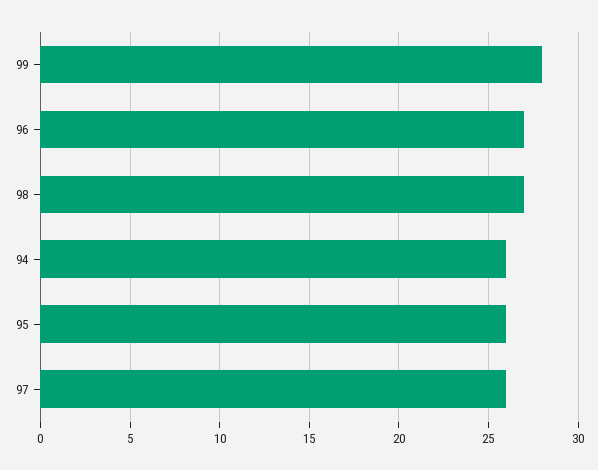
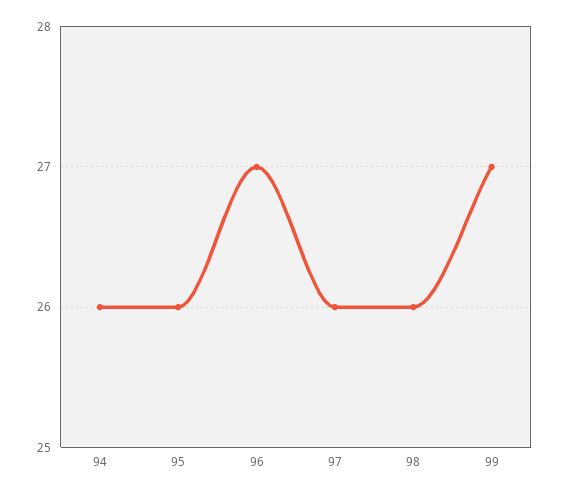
99: 28 -> 27
98: 27 -> 26

